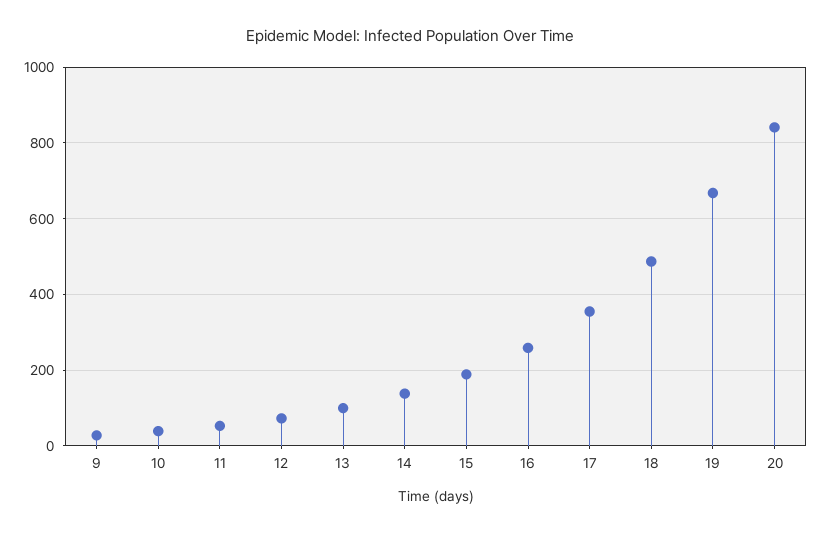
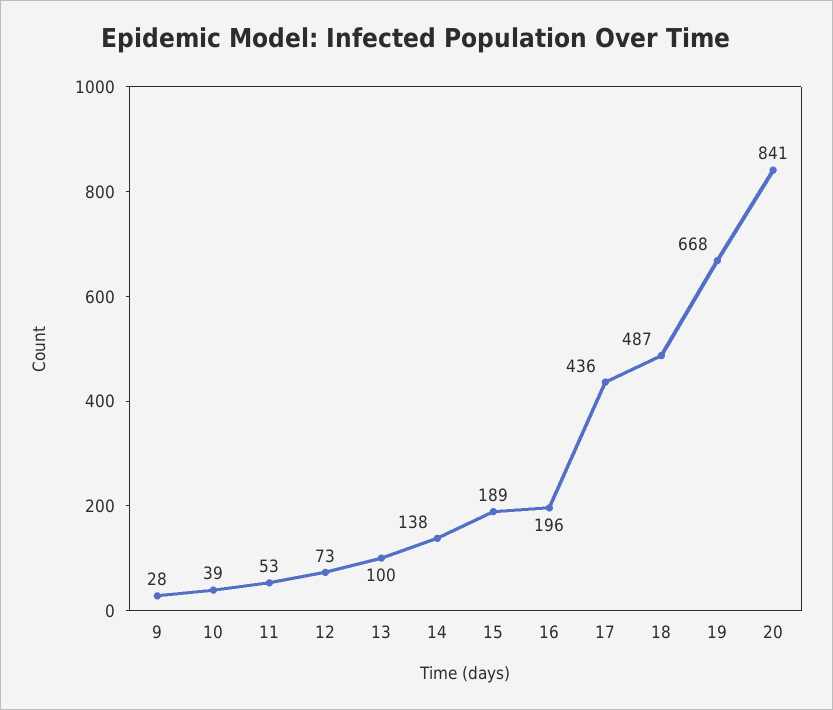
16: 260 -> 196
17: 360 -> 436

